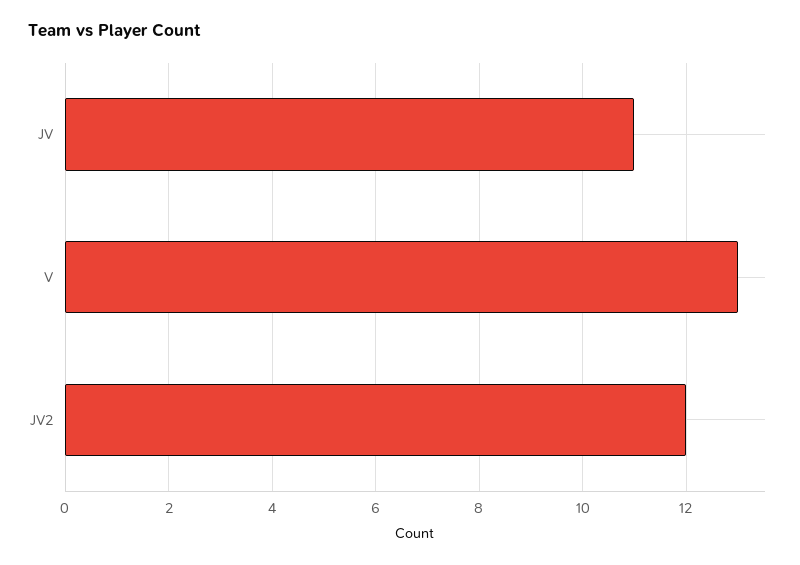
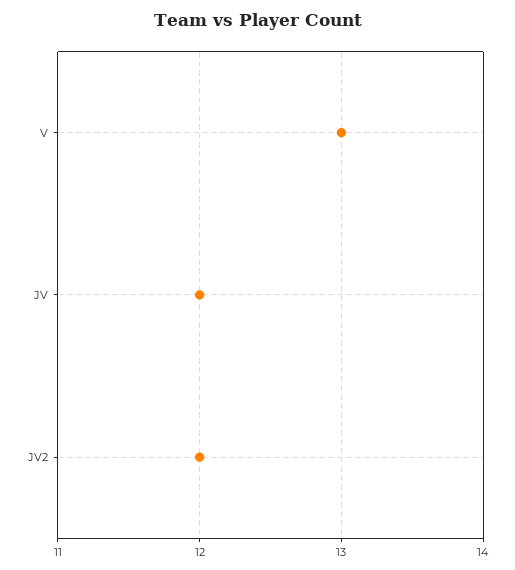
JV: 11 -> 12

